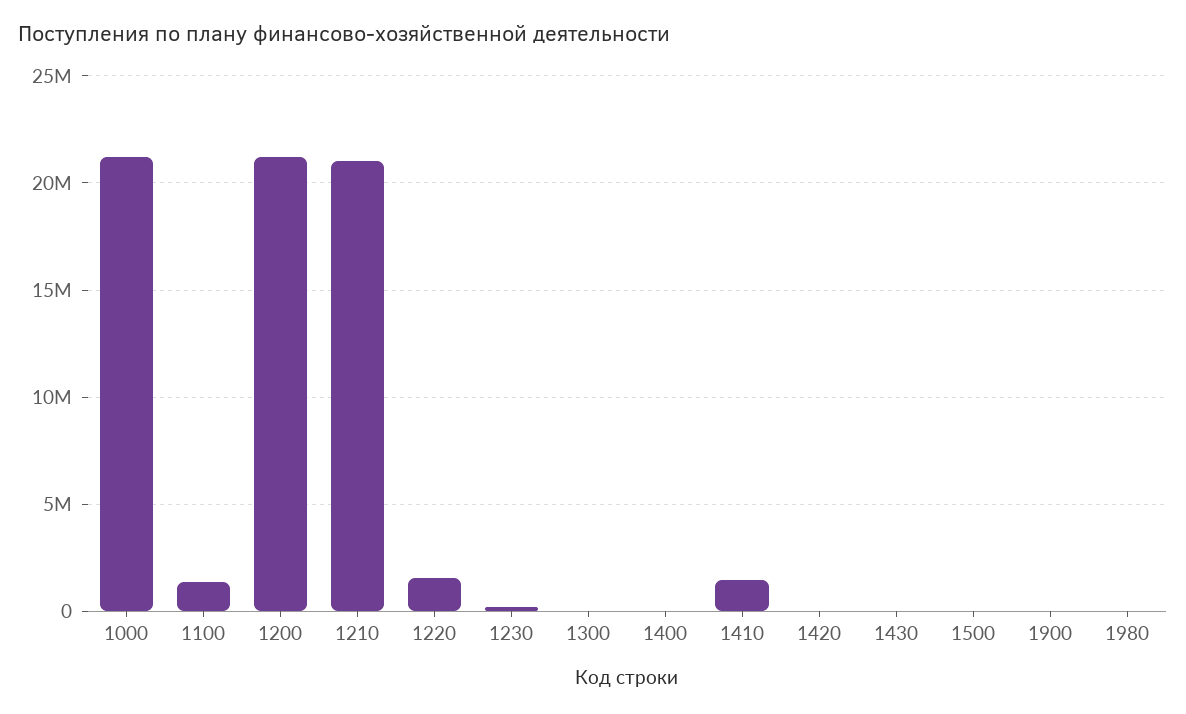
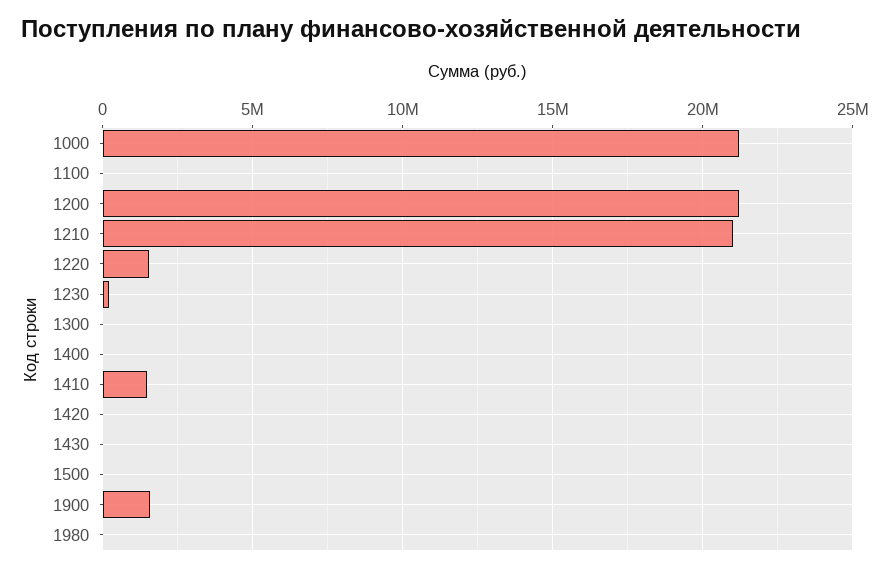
1100: 1500000 -> 0
1900: 0 -> 1500000

